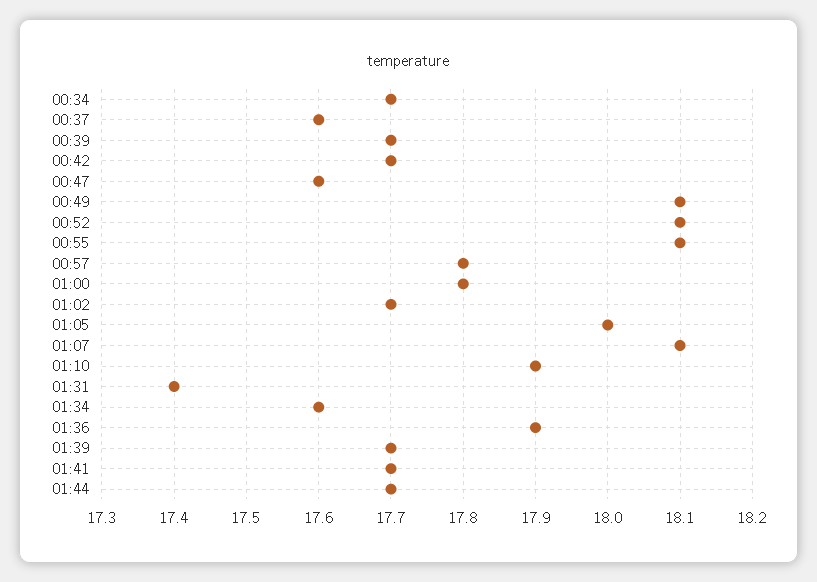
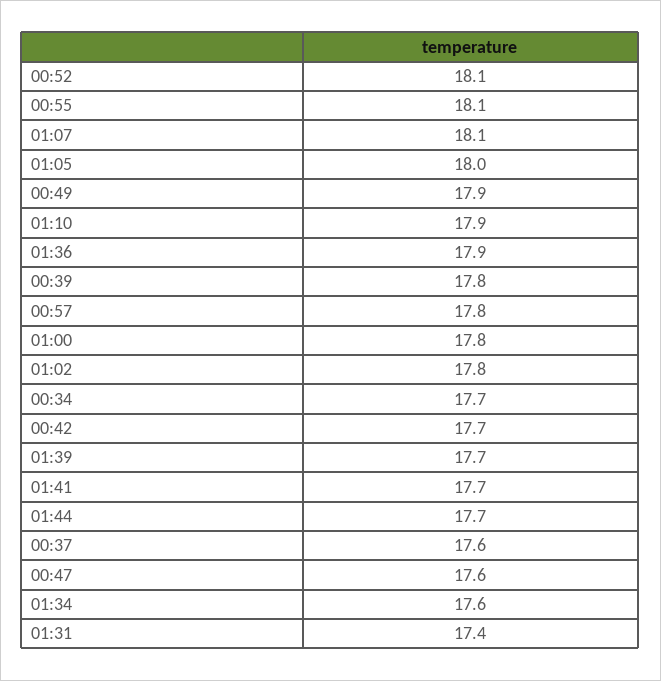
00:39: 17.7 -> 17.8
00:49: 18.1 -> 17.9
01:02: 17.7 -> 17.8

